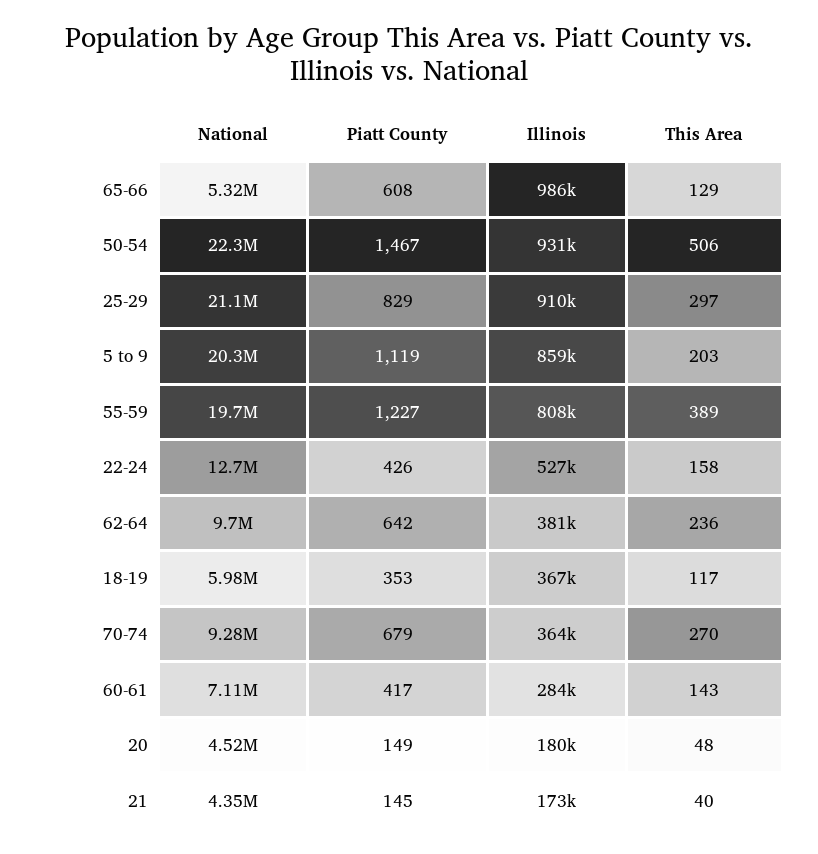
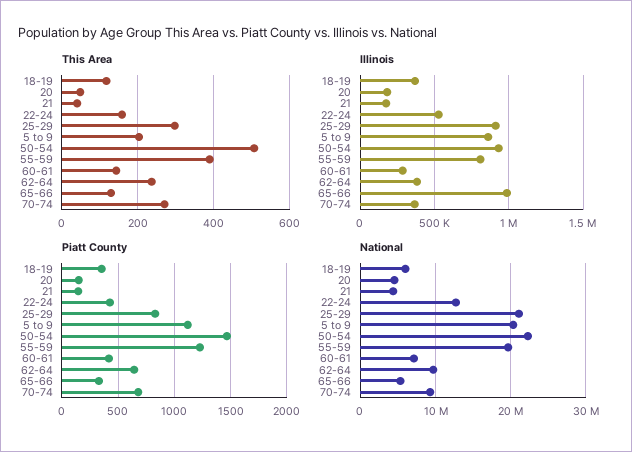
Piatt County, 65-66: 608 -> 300

